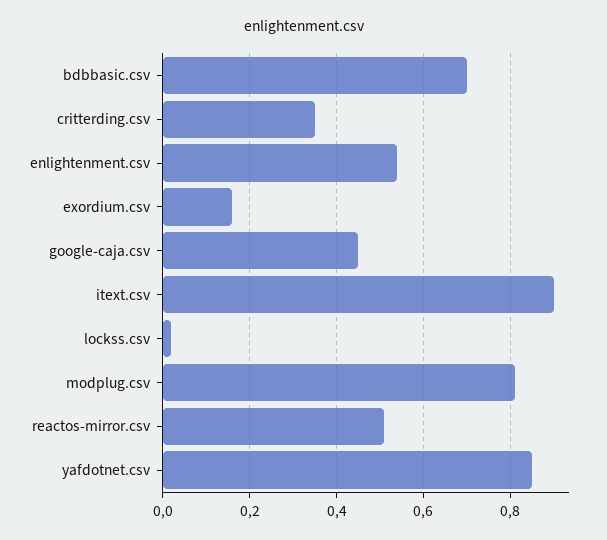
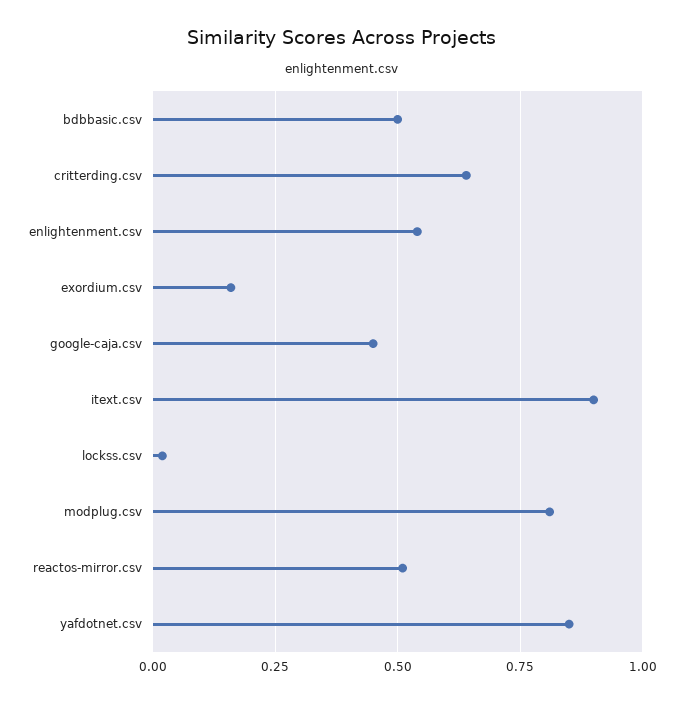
bdbbasic.csv: 0.7 -> 0.5
critterding.csv: 0.35 -> 0.65

